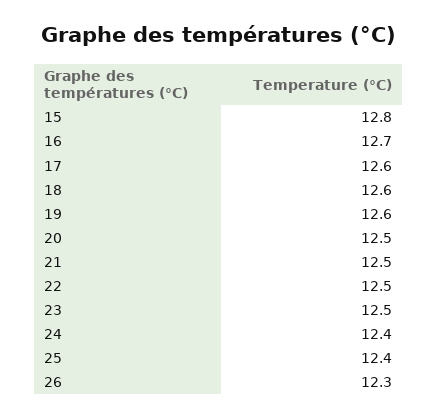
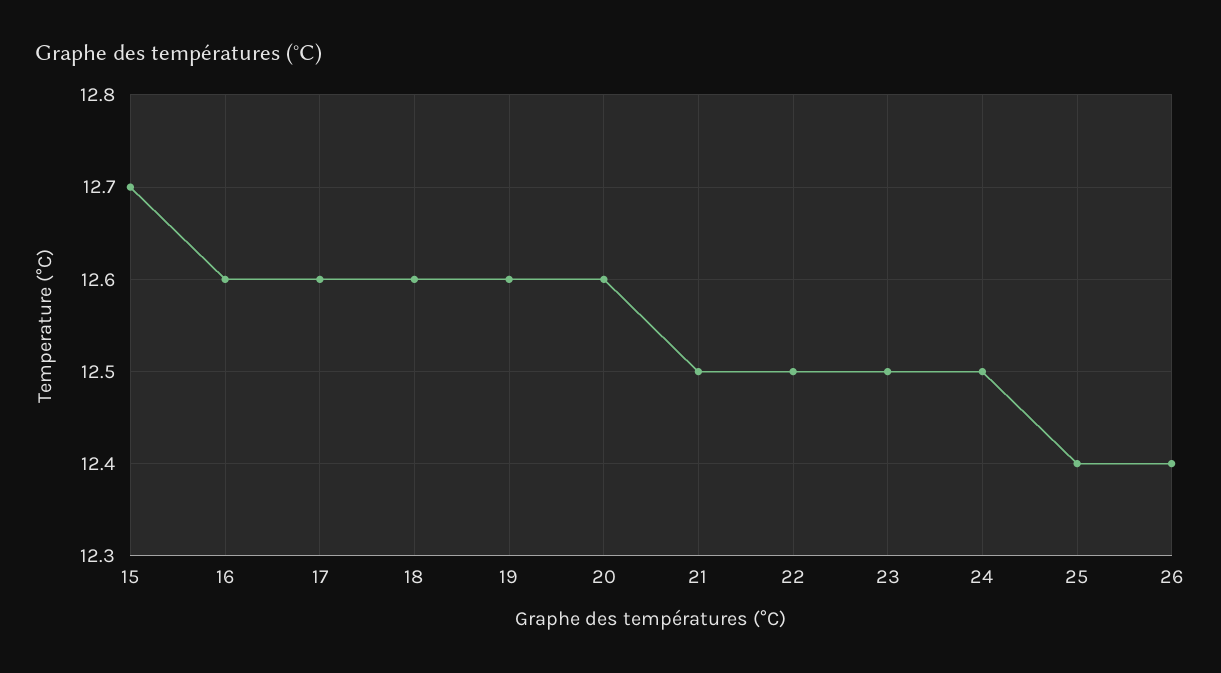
15: 12.8 -> 12.7
16: 12.7 -> 12.6
20: 12.5 -> 12.6
24: 12.4 -> 12.5
26: 12.3 -> 12.4

